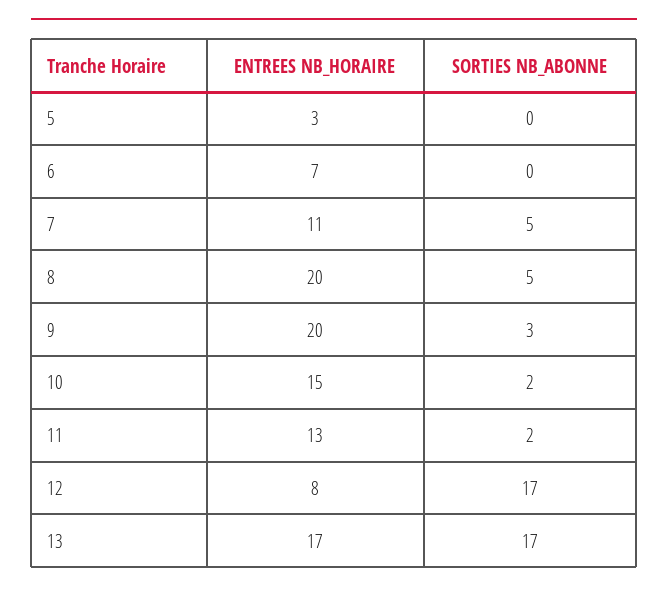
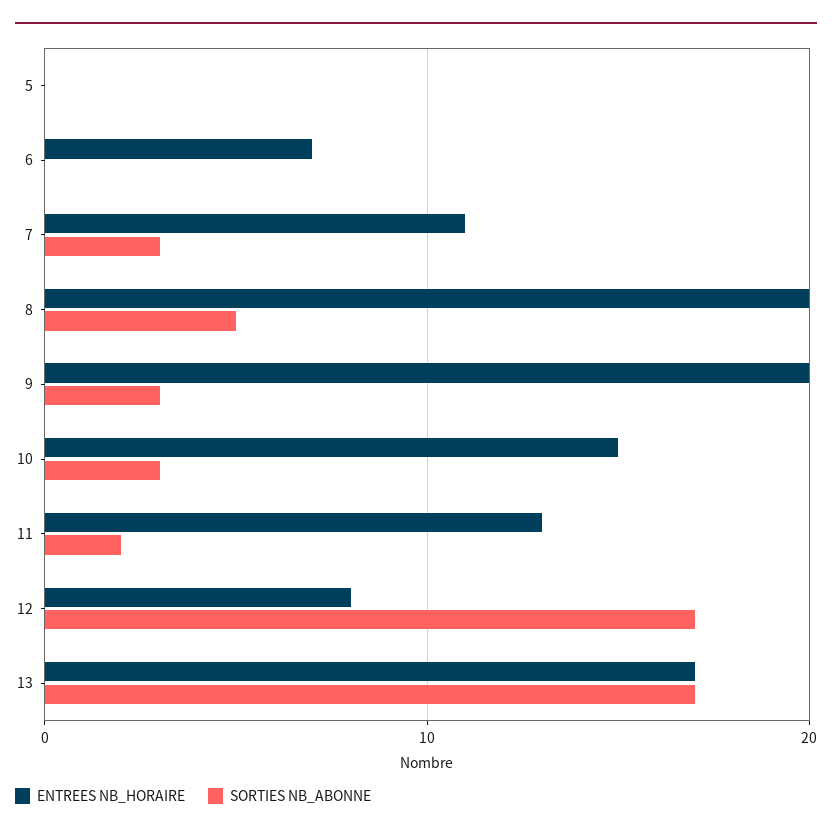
ENTREES NB_HORAIRE, 5: 3 -> 0
SORTIES NB_ABONNE, 7: 5 -> 3
SORTIES NB_ABONNE, 10: 2 -> 3

